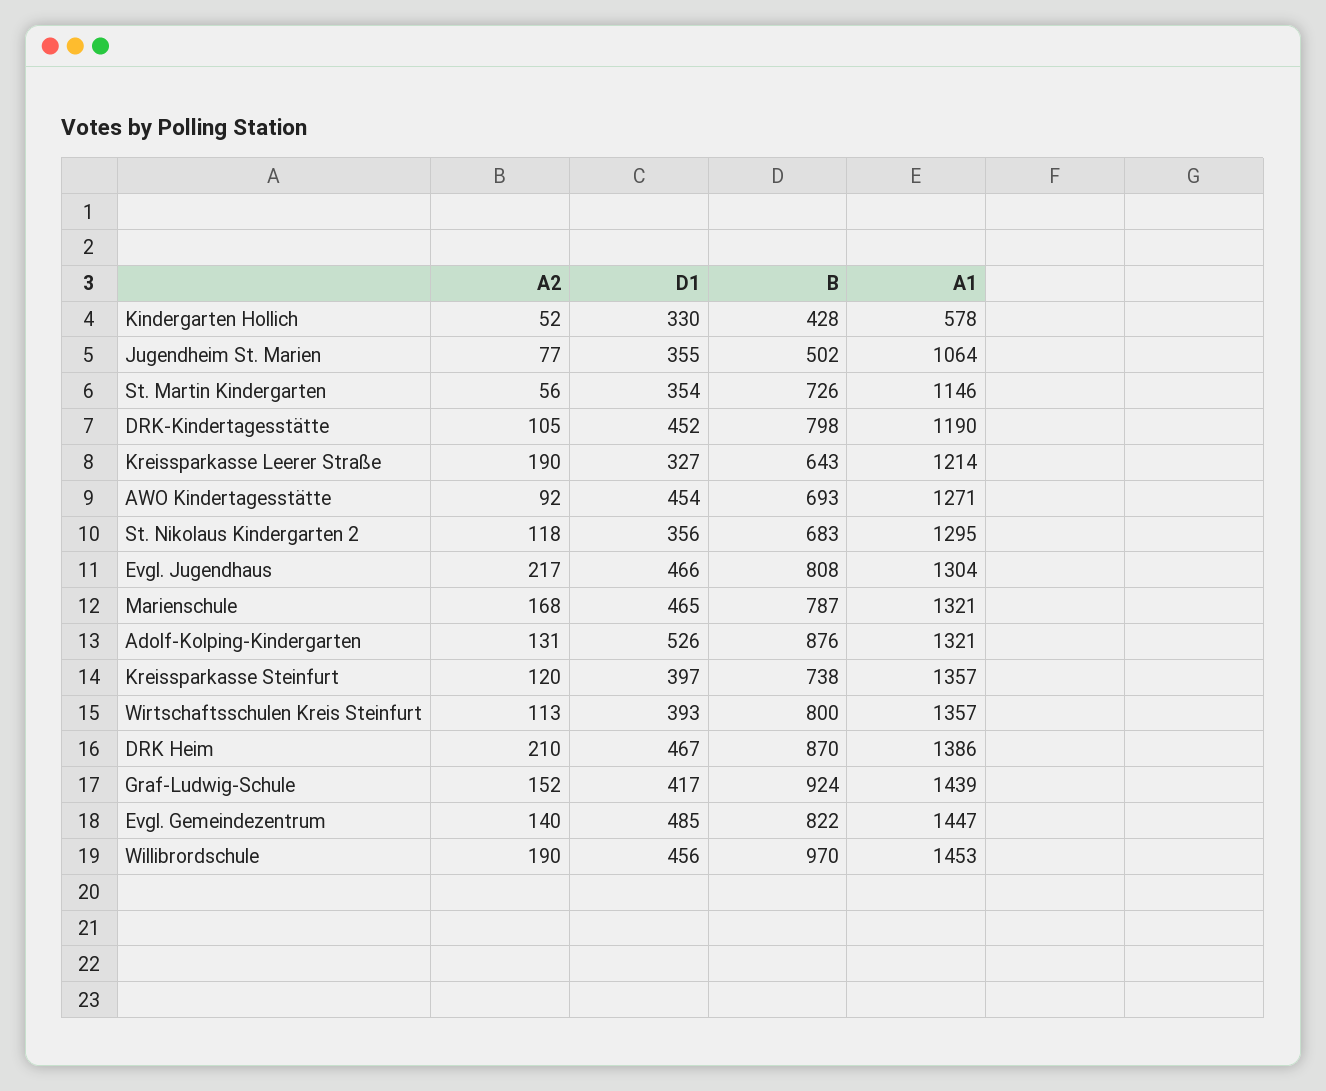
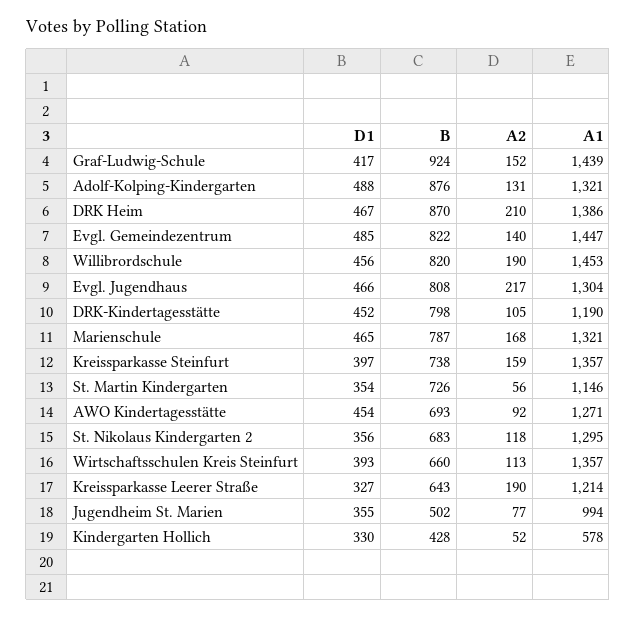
A1, Jugendheim St. Marien: 1064 -> 994
D1, Adolf-Kolping-Kindergarten: 526 -> 488
A2, Kreissparkasse Steinfurt: 120 -> 159
B, Wirtschaftsschulen Kreis Steinfurt: 800 -> 660
B, Willibrordschule: 970 -> 820

